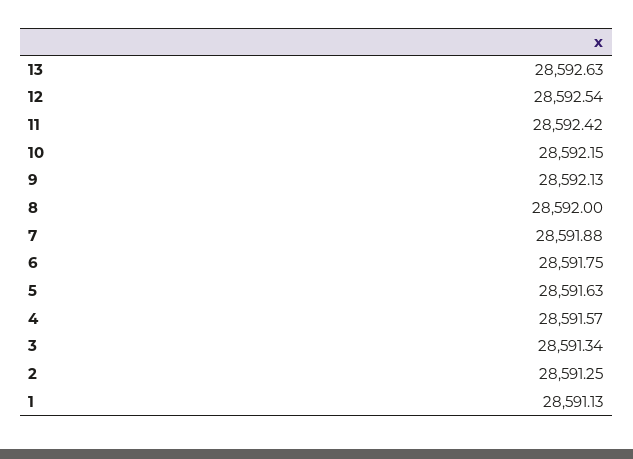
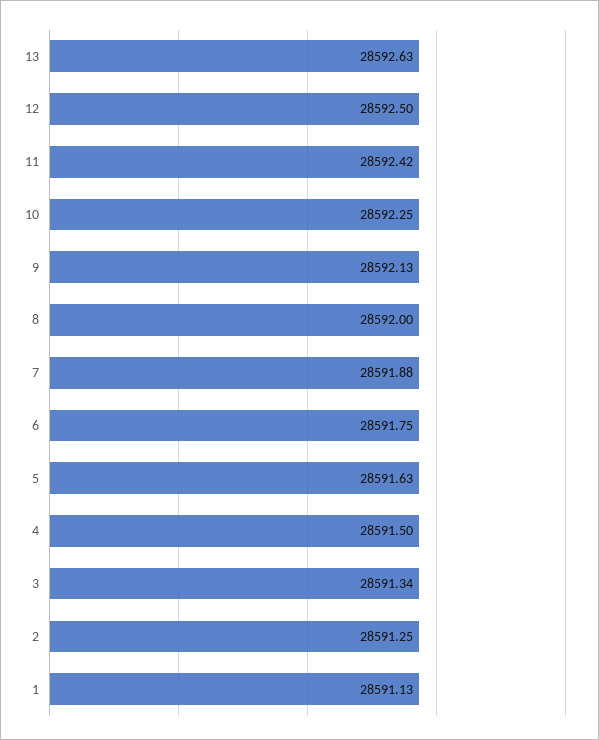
12: 28592.54 -> 28592.5
10: 28592.15 -> 28592.25
4: 28591.57 -> 28591.5

